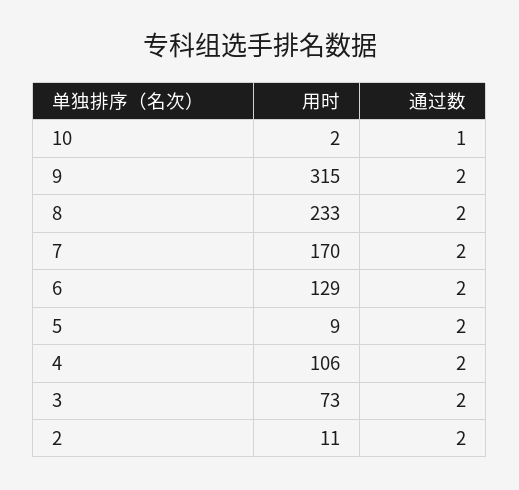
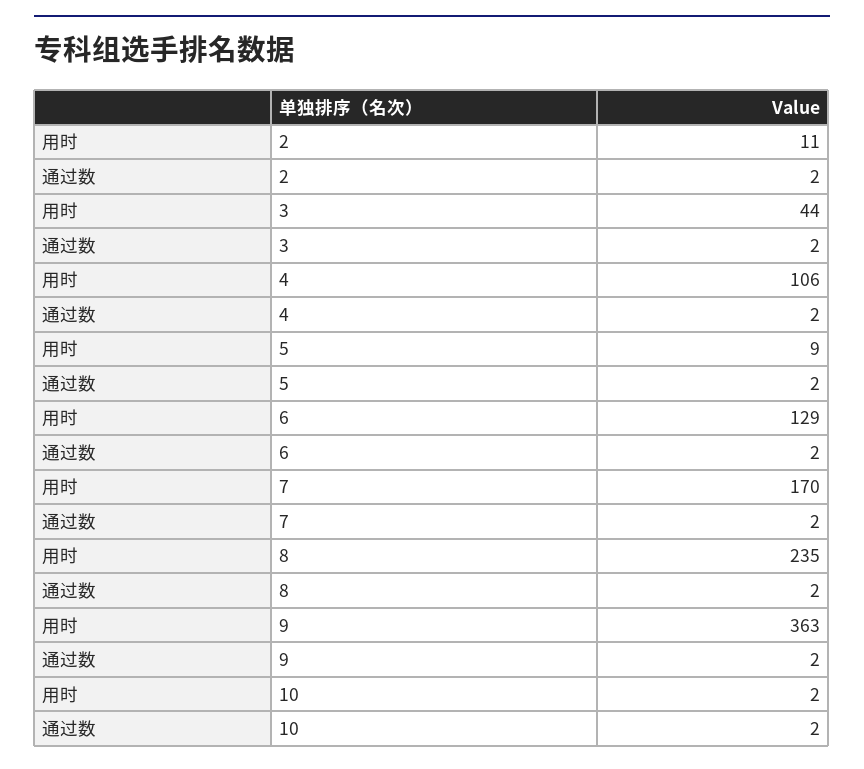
通过数, 10: 1 -> 2
用时, 9: 315 -> 363
用时, 8: 233 -> 235
用时, 3: 73 -> 44

